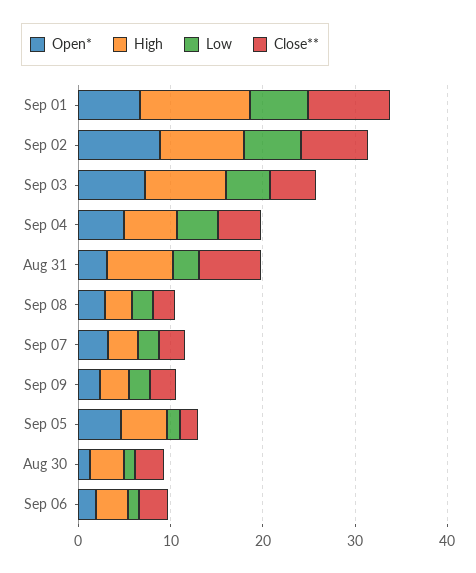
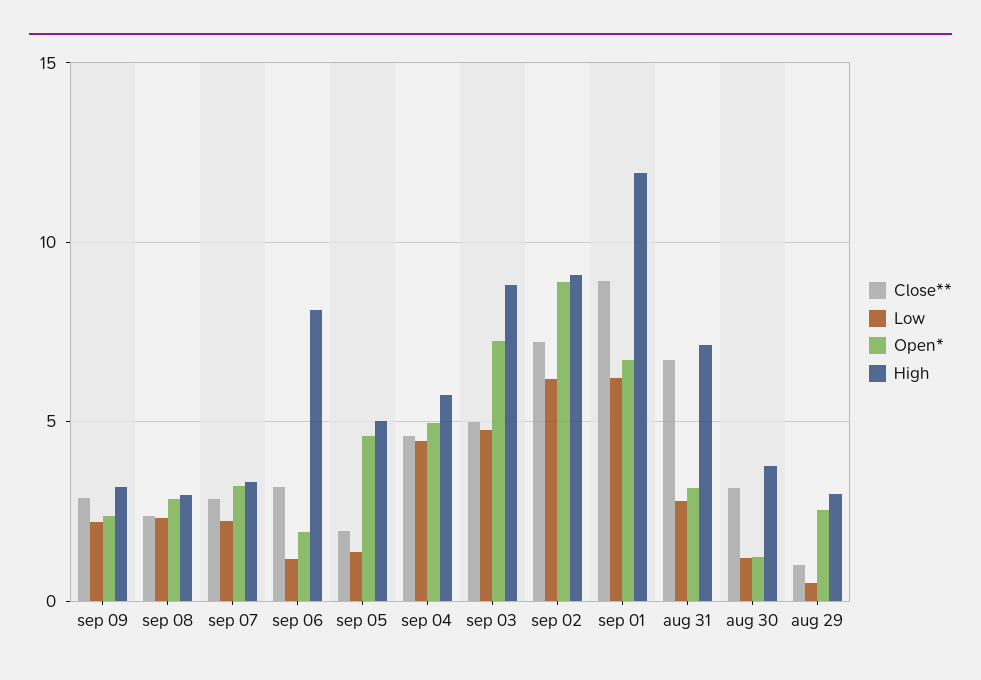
High, Sep 06: 4 -> 8
Close**, aug 29: none -> 1
Low, aug 29: none -> 0.5
Open*, aug 29: none -> 2.5
High, aug 29: none -> 3

